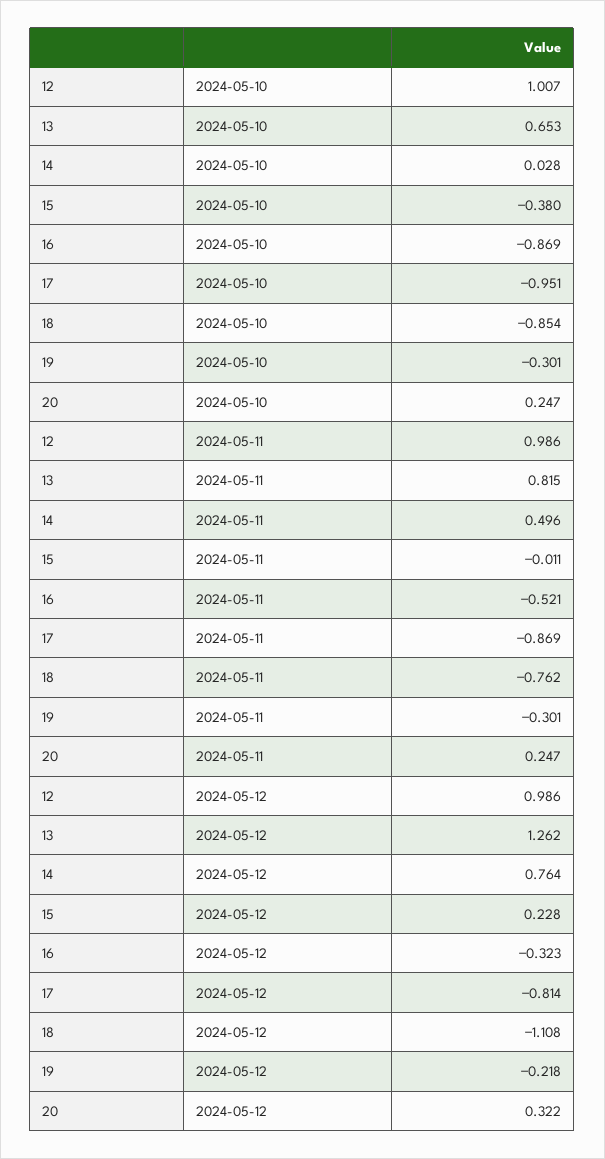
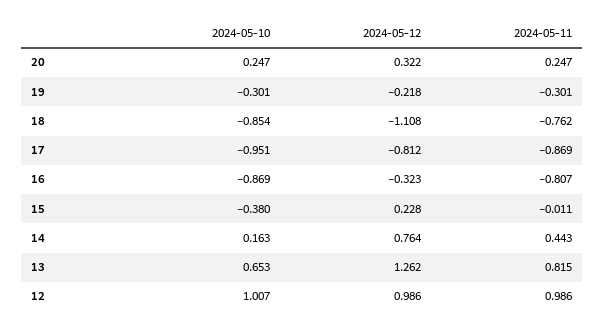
14, 2024-05-10: 0.028 -> 0.163
14, 2024-05-11: 0.496 -> 0.443
16, 2024-05-11: -0.521 -> -0.807
17, 2024-05-12: -0.814 -> -0.812

